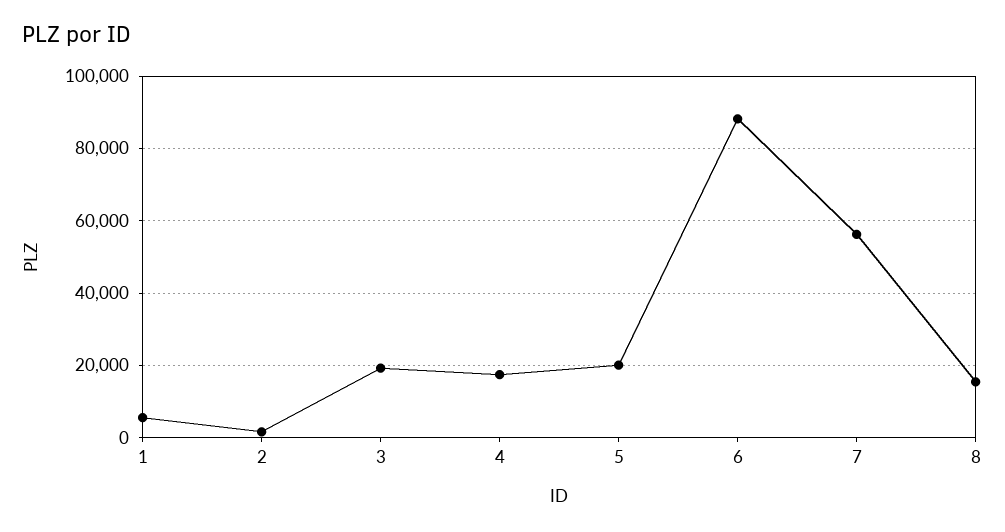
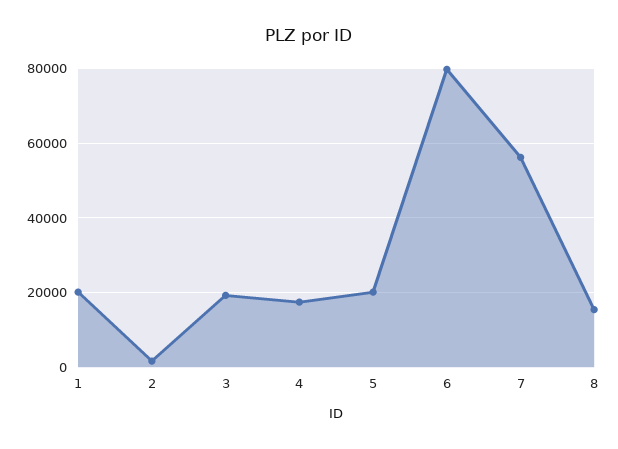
1: 6000 -> 20000
6: 88000 -> 80000

